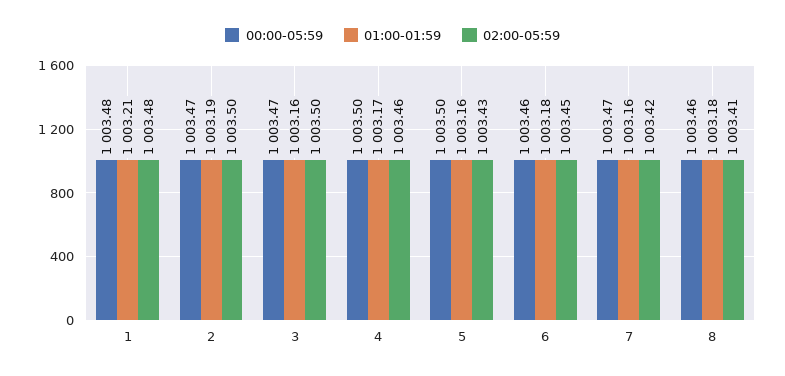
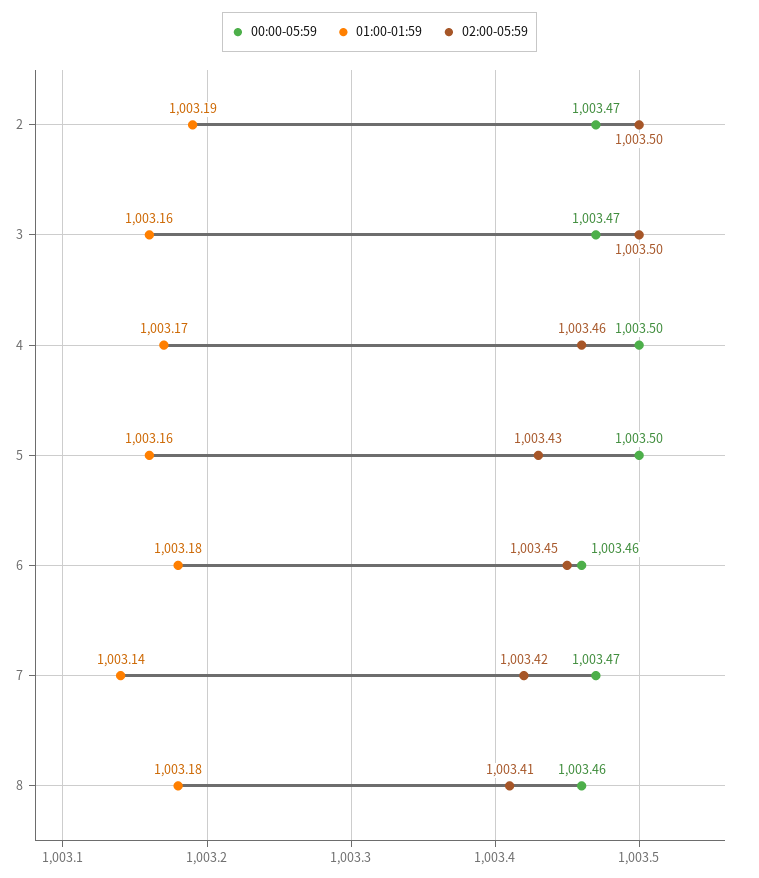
00:00-05:59, 1: 1003.48 -> none
01:00-01:59, 1: 1003.21 -> none
02:00-05:59, 1: 1003.48 -> none
01:00-01:59, 7: 1003.16 -> 1003.14

